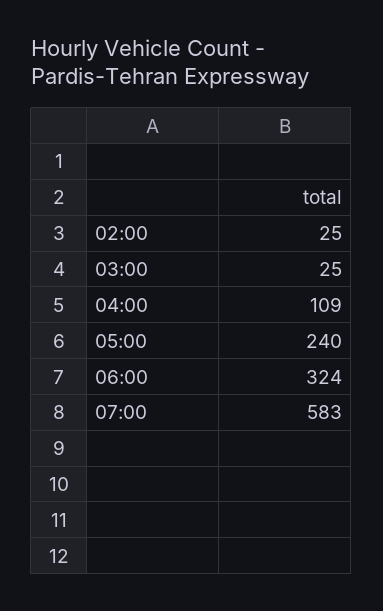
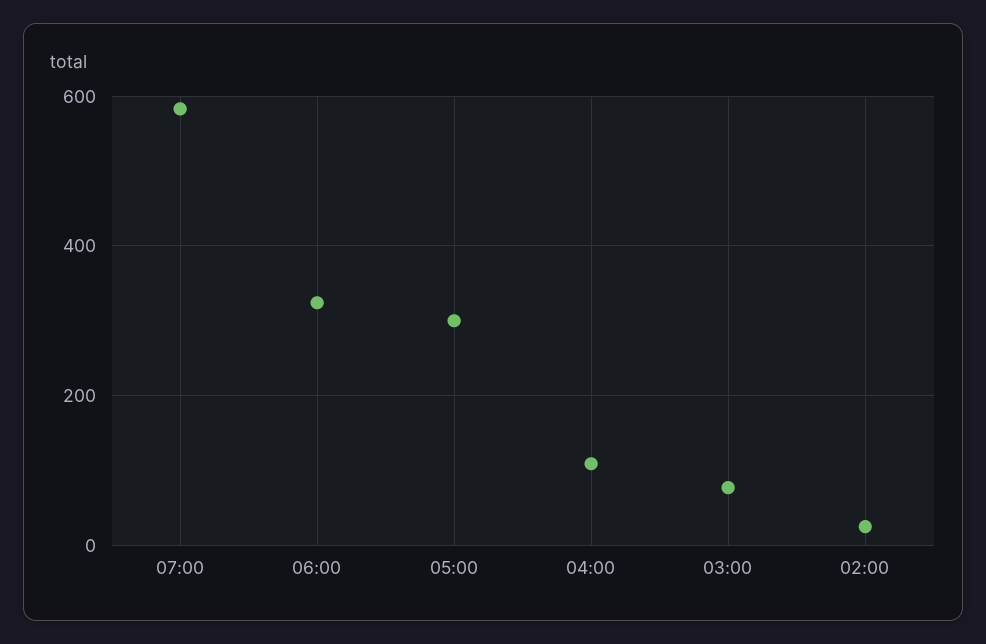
03:00: 25 -> 80
05:00: 240 -> 300

